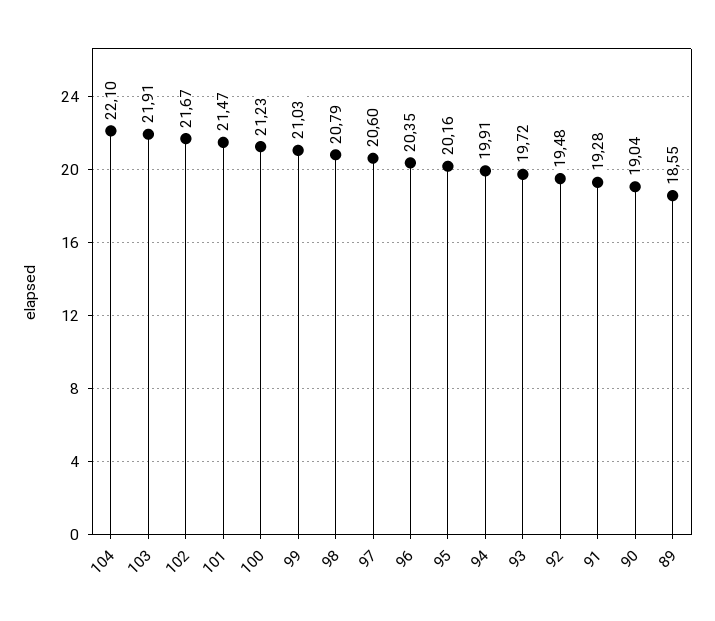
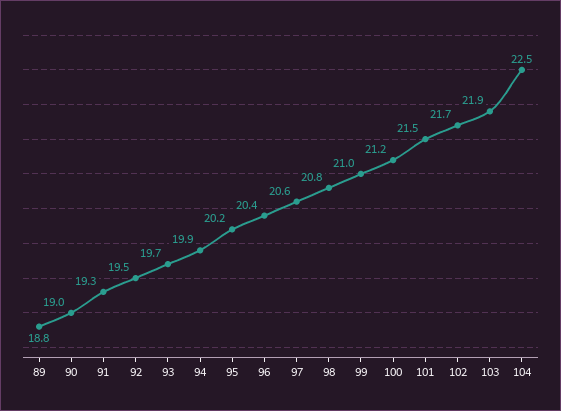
104: 22.1 -> 22.5
89: 18.55 -> 18.8

